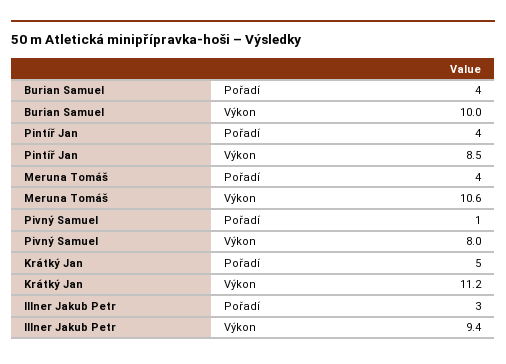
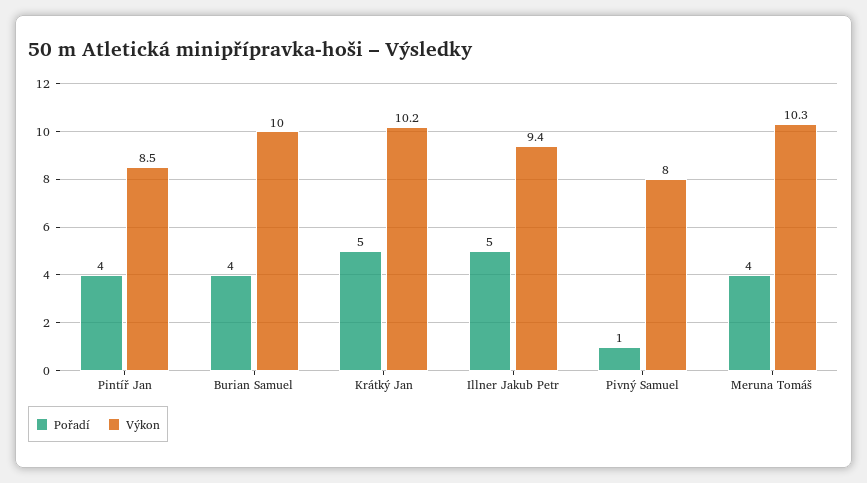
Výkon, Meruna Tomáš: 10.6 -> 10.3
Výkon, Krátký Jan: 11.2 -> 10.2
Pořadí, Illner Jakub Petr: 3 -> 5

